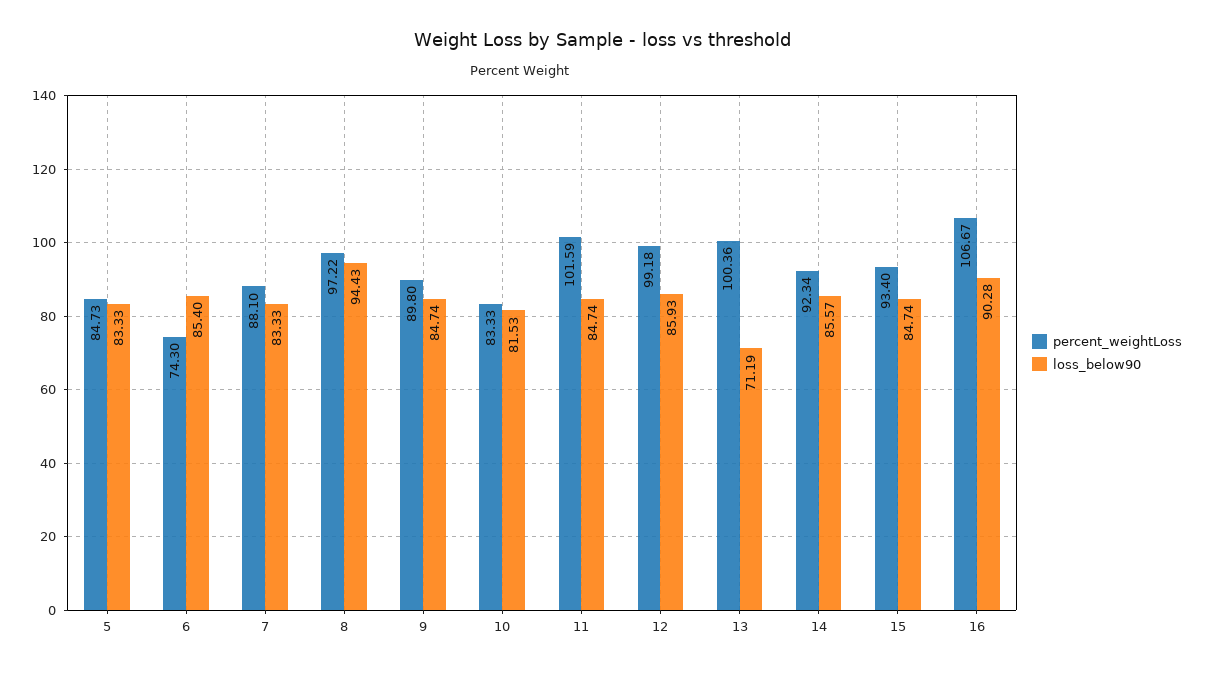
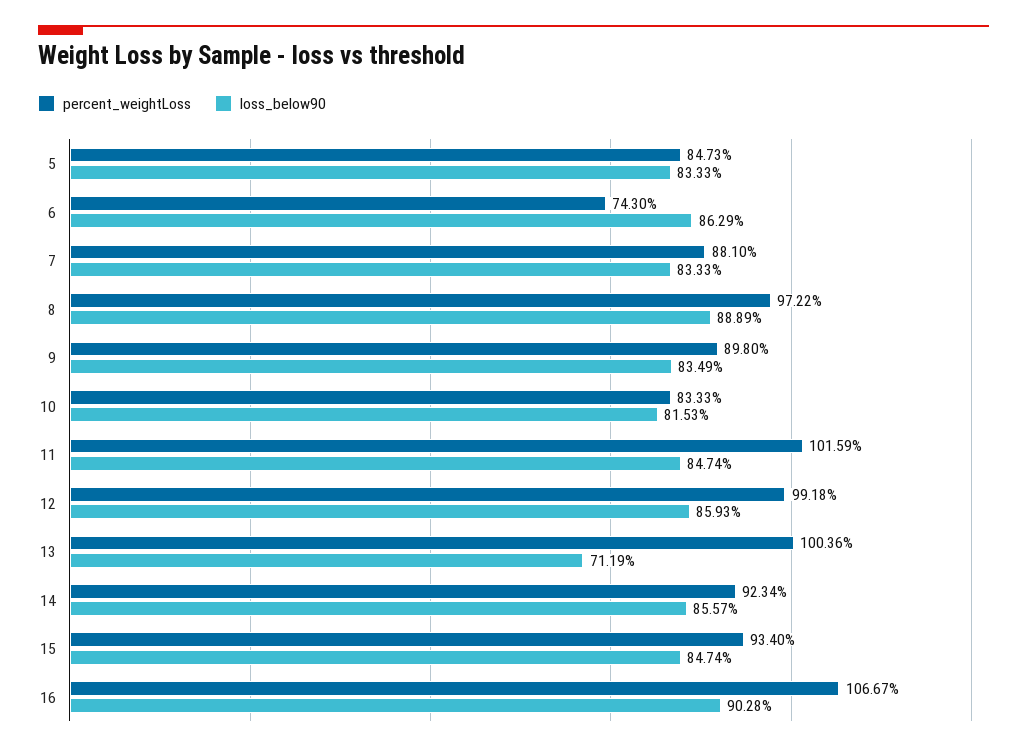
loss_below90, 6: 85.4 -> 86.29
loss_below90, 8: 94.43 -> 88.89
loss_below90, 9: 84.74 -> 83.49

